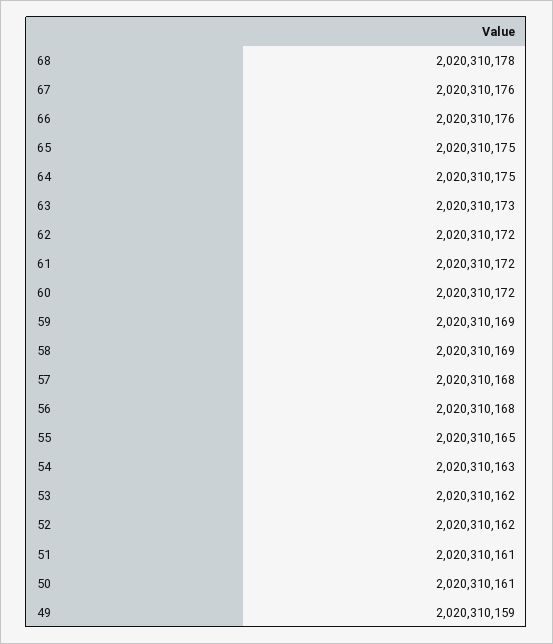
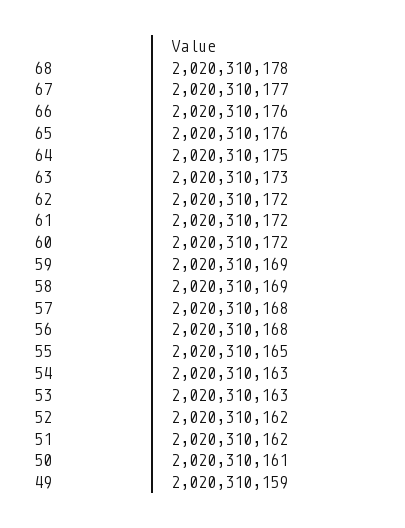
67: 2020310176 -> 2020310177
65: 2020310175 -> 2020310176
53: 2020310162 -> 2020310163
51: 2020310161 -> 2020310162

